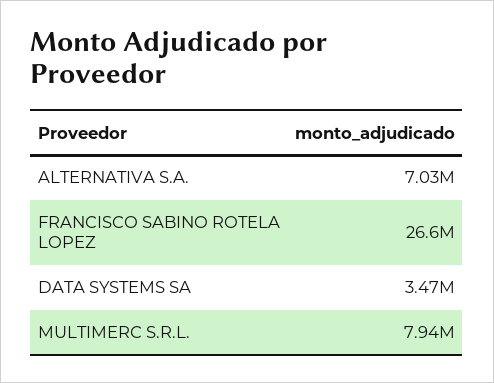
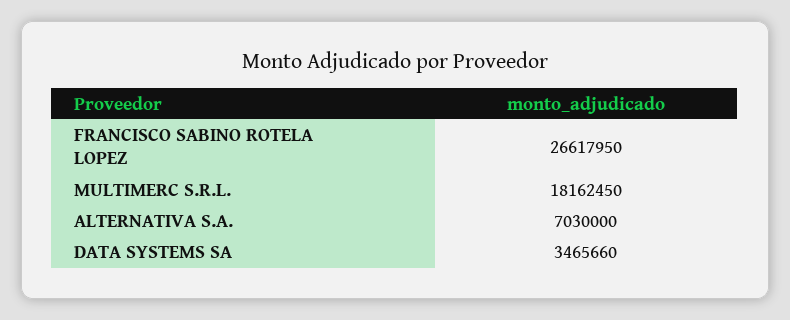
MULTIMERC S.R.L.: 7940000 -> 18162450

